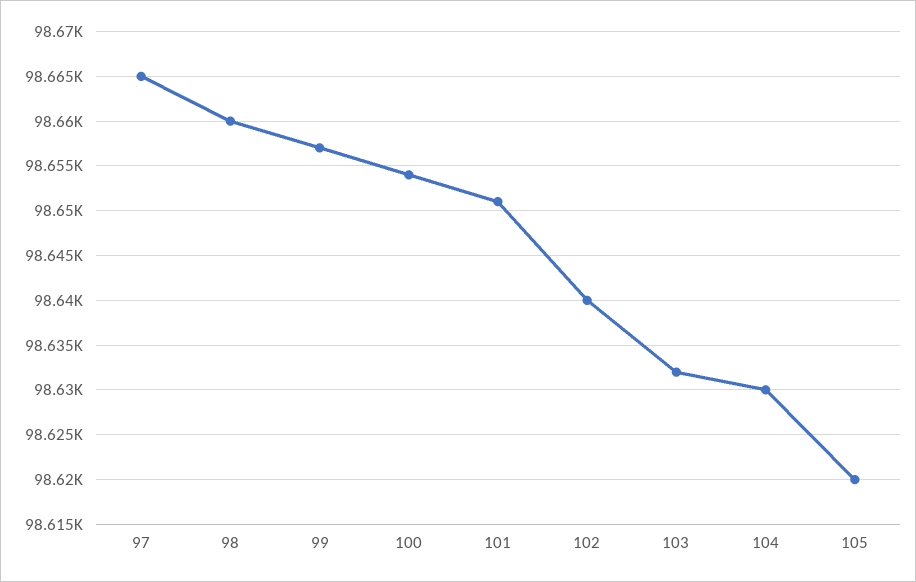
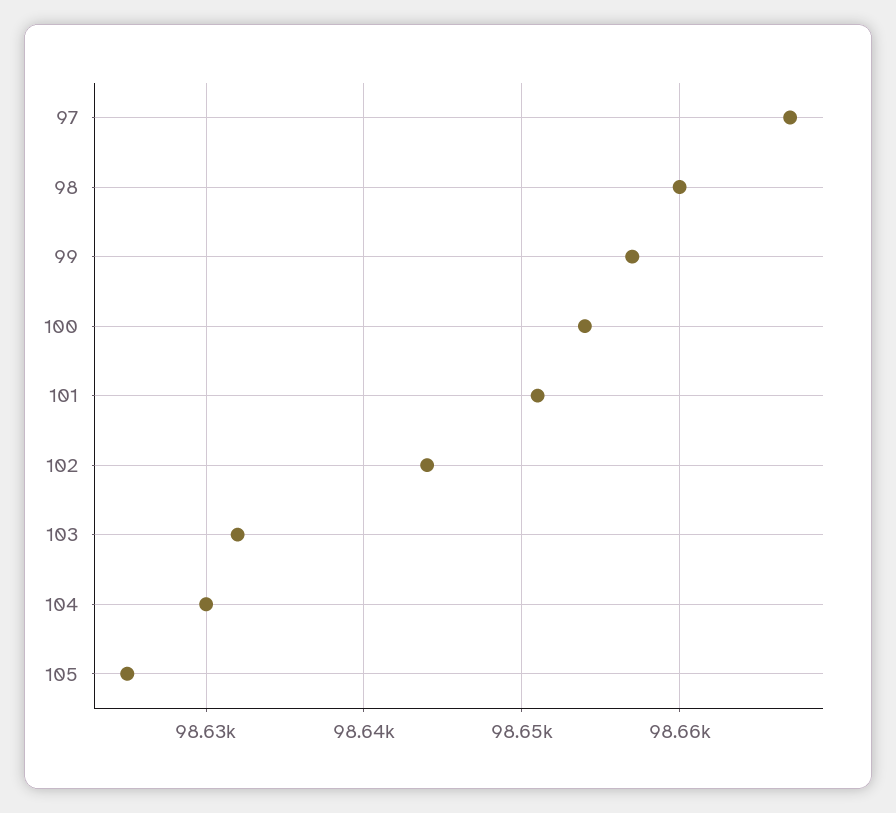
97: 98665 -> 98667
102: 98640 -> 98644
105: 98620 -> 98625

